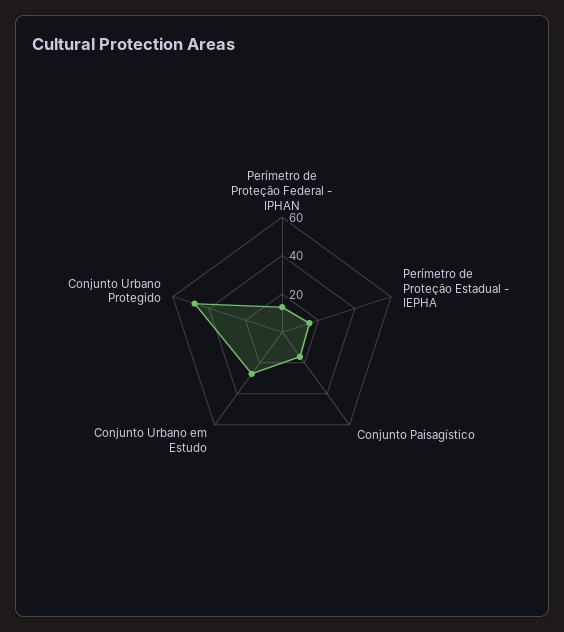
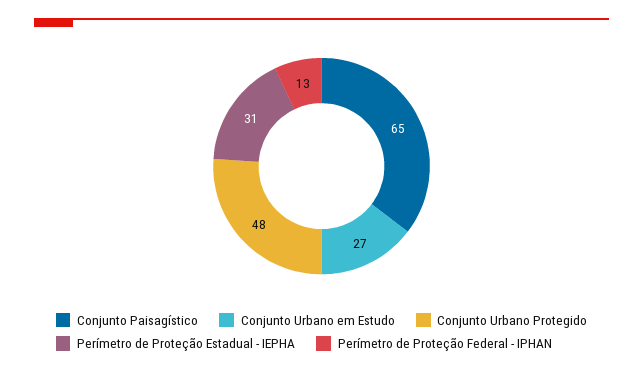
Perímetro de Proteção Estadual - IEPHA: 15 -> 31
Conjunto Paisagístico: 15 -> 65

